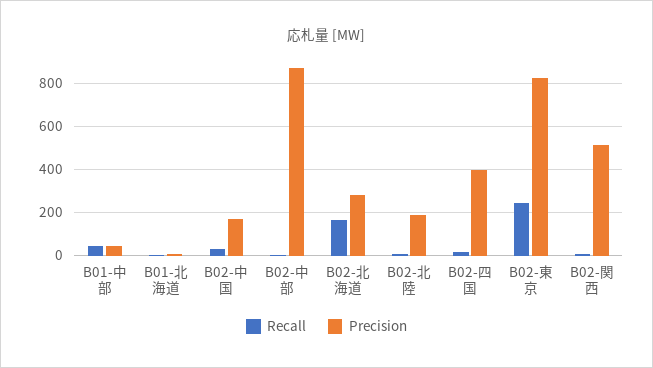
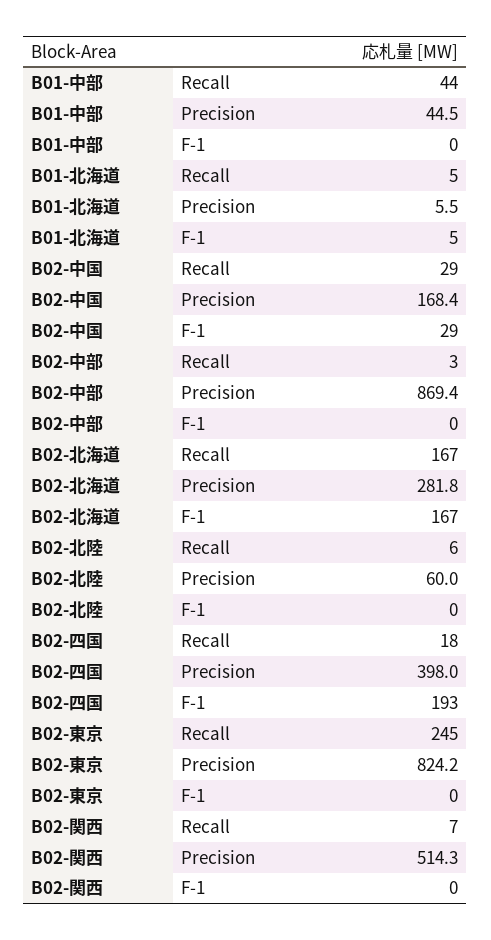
Precision, B02-北陸: 200 -> 60
F-1, B01-中部: none -> 0
F-1, B01-北海道: none -> 5
F-1, B02-中国: none -> 29
F-1, B02-中部: none -> 0
F-1, B02-北海道: none -> 167
F-1, B02-北陸: none -> 0
F-1, B02-四国: none -> 193
F-1, B02-東京: none -> 0
F-1, B02-関西: none -> 0

